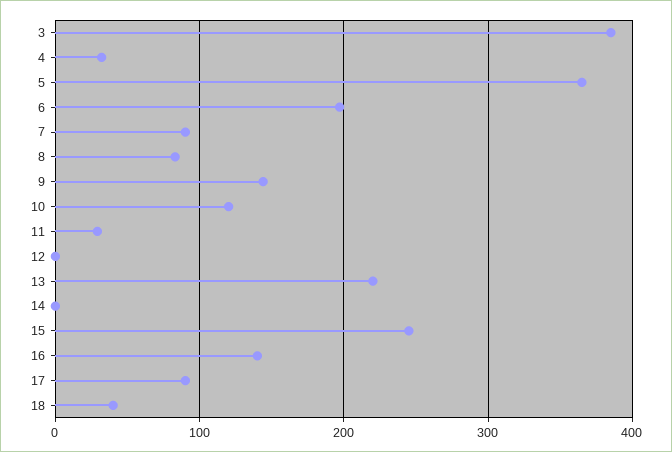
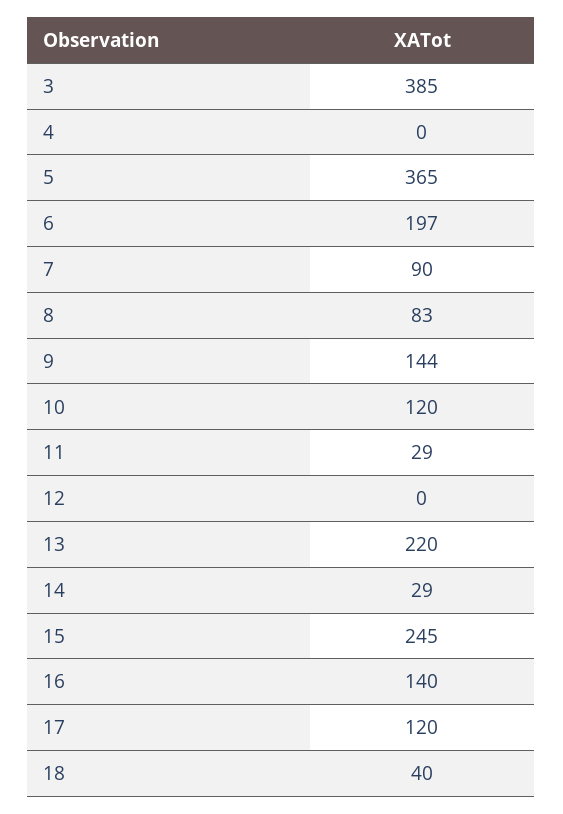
4: 30 -> 0
14: 0 -> 29
17: 90 -> 120

